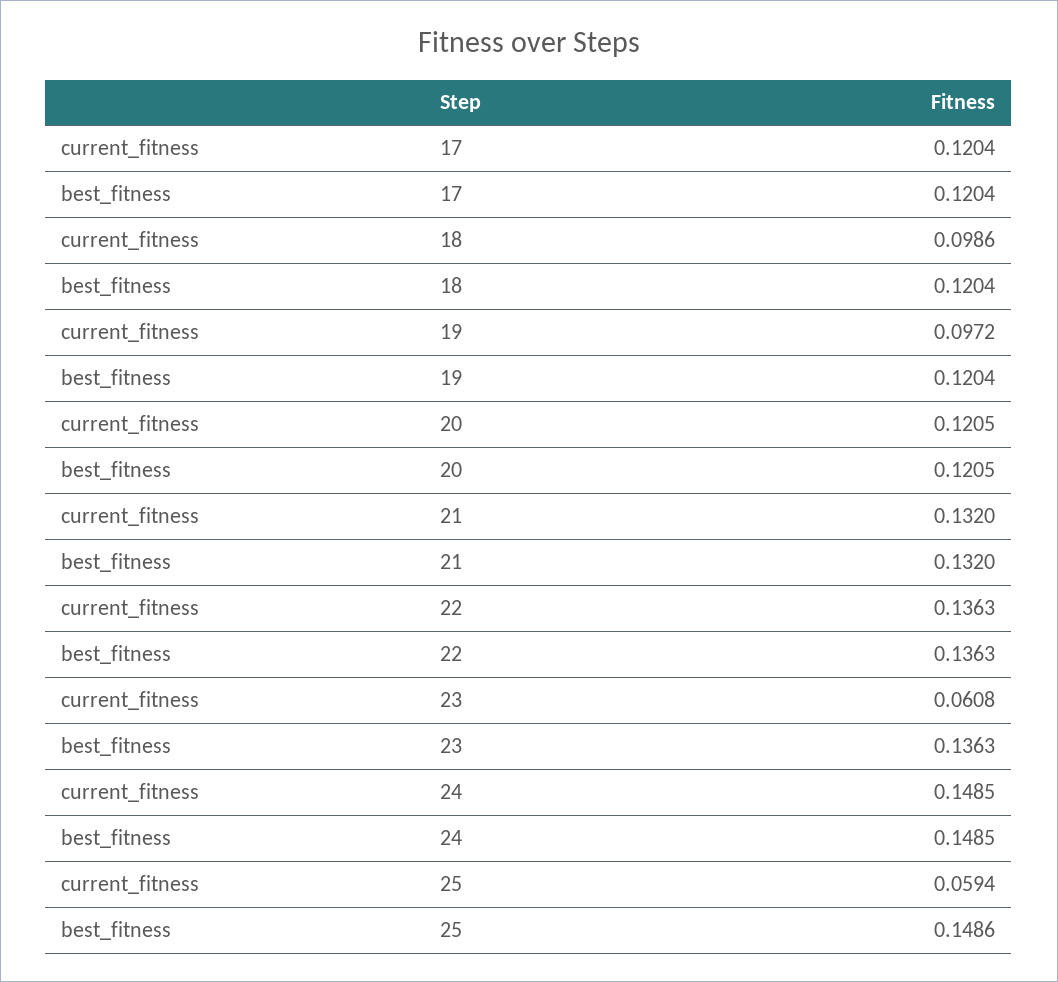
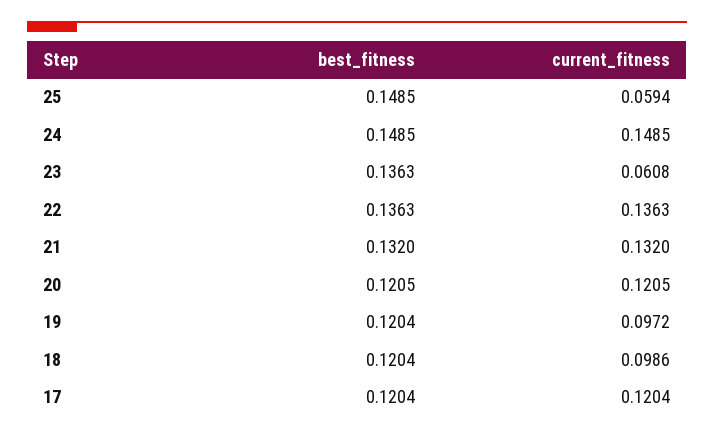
best_fitness, 25: 0.1486 -> 0.1485

